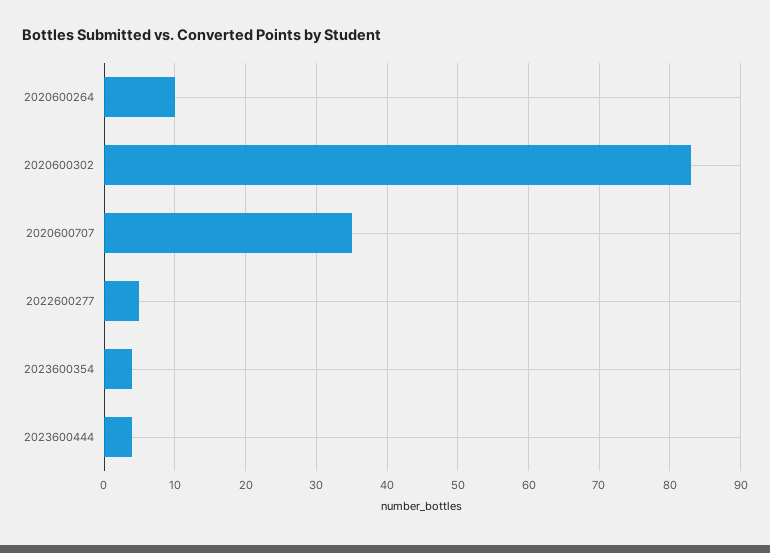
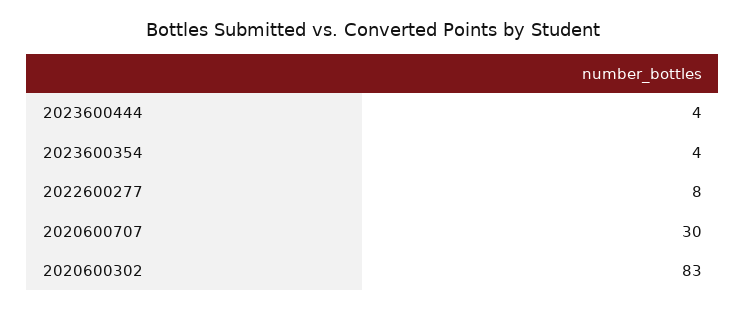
2020600264: 10 -> none
2020600707: 35 -> 30
2022600277: 5 -> 8

